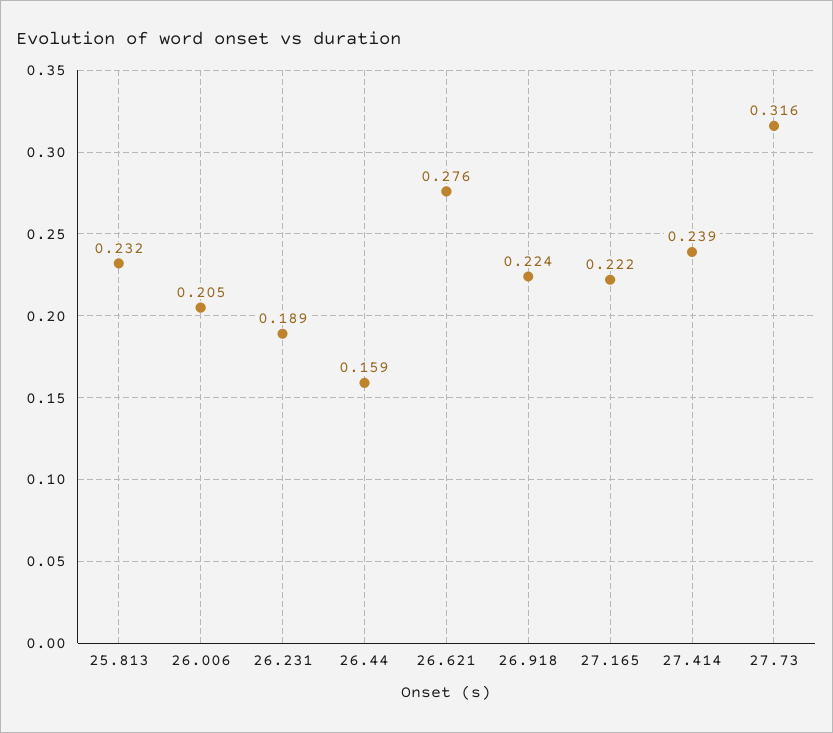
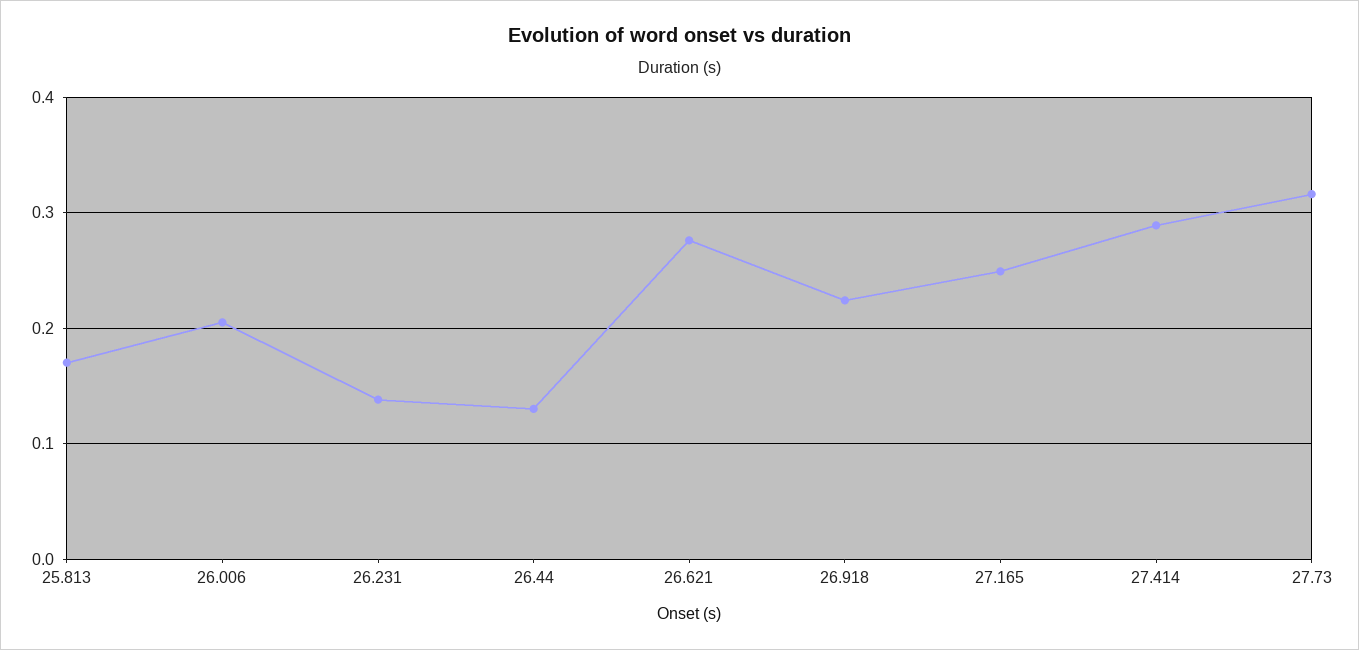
25.813: 0.232 -> 0.17
26.231: 0.189 -> 0.14
26.44: 0.159 -> 0.13
27.165: 0.222 -> 0.25
27.414: 0.239 -> 0.29

